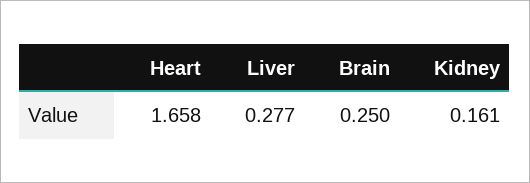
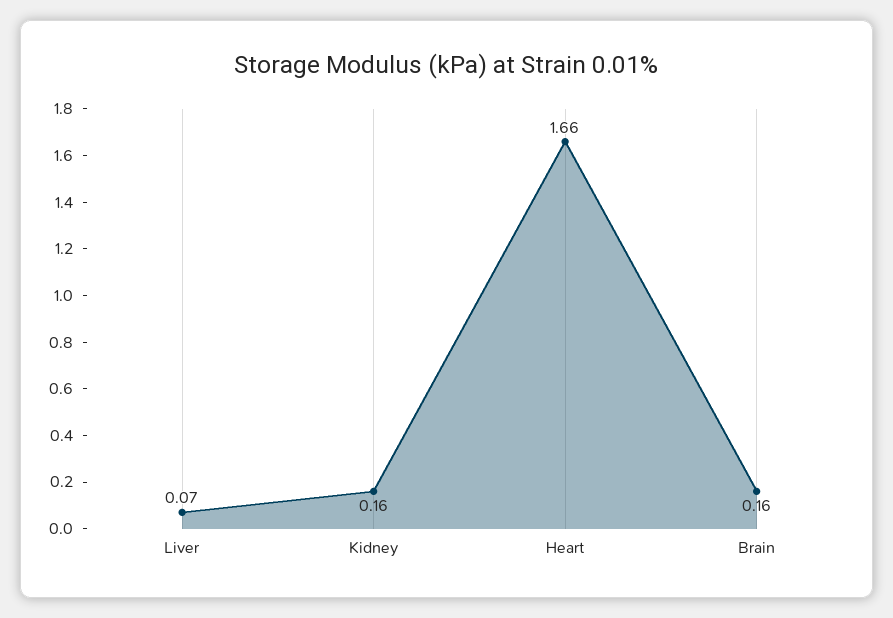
Liver: 0.277 -> 0.07
Brain: 0.25 -> 0.16

